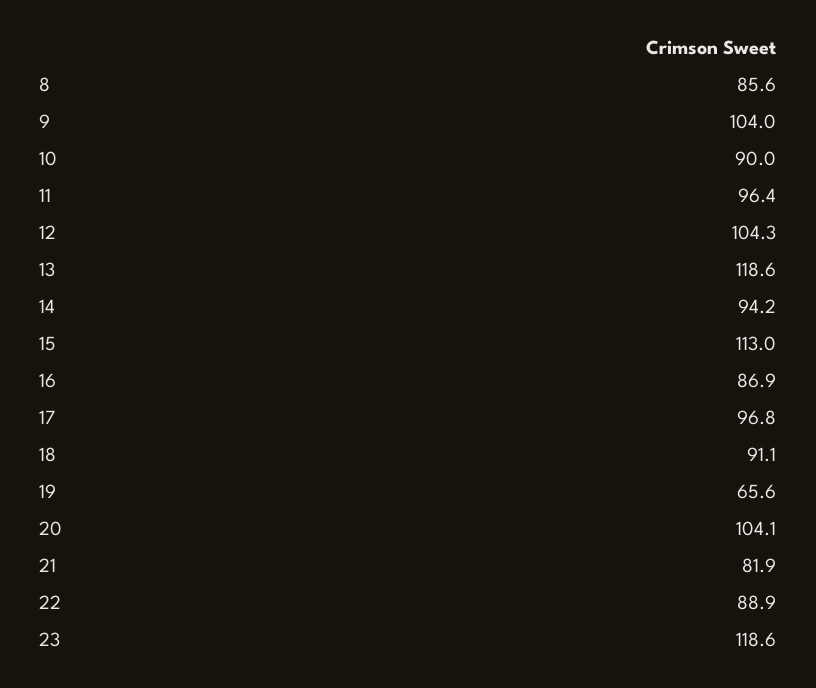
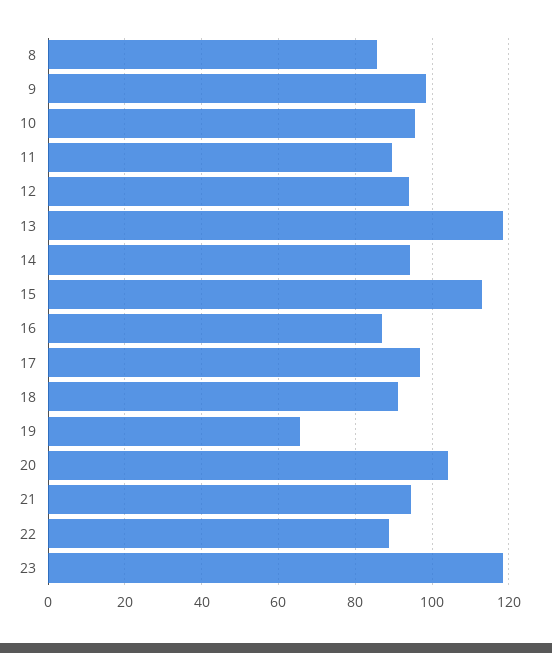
9: 104 -> 98
10: 90 -> 96
11: 96.4 -> 90
12: 104.3 -> 94
21: 81.9 -> 94

